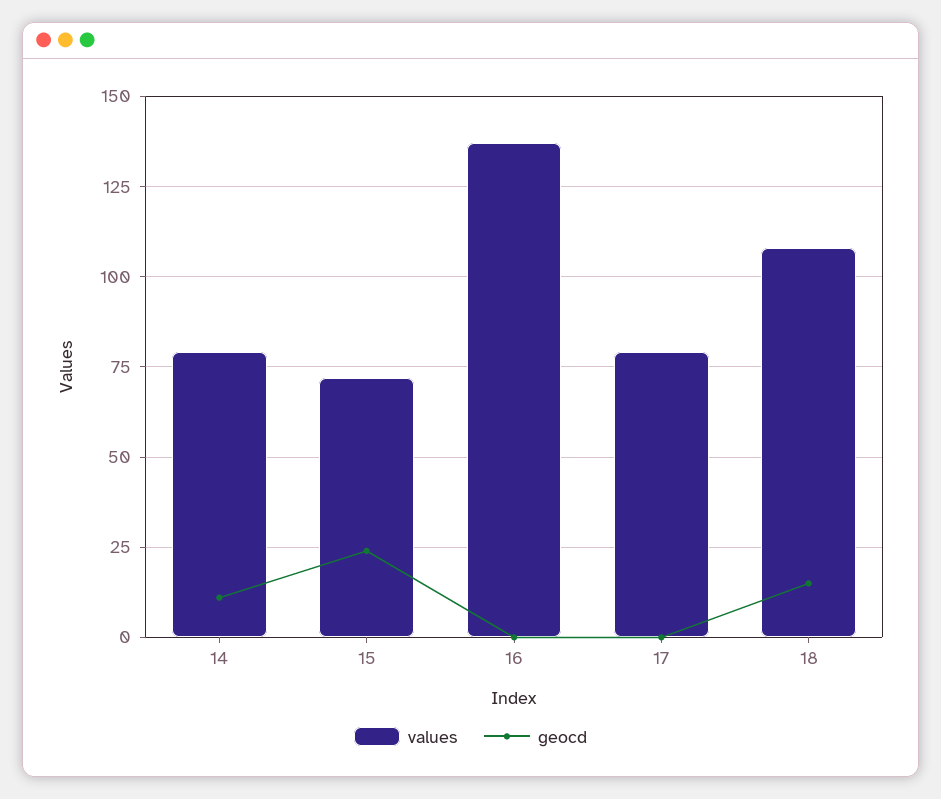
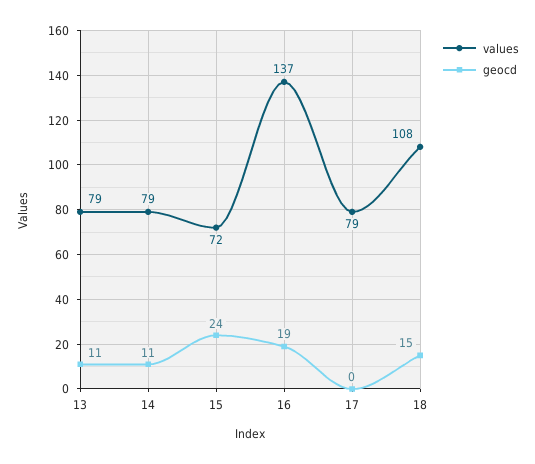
geocd, 16: 0 -> 19
values, 13: none -> 79
geocd, 13: none -> 11

